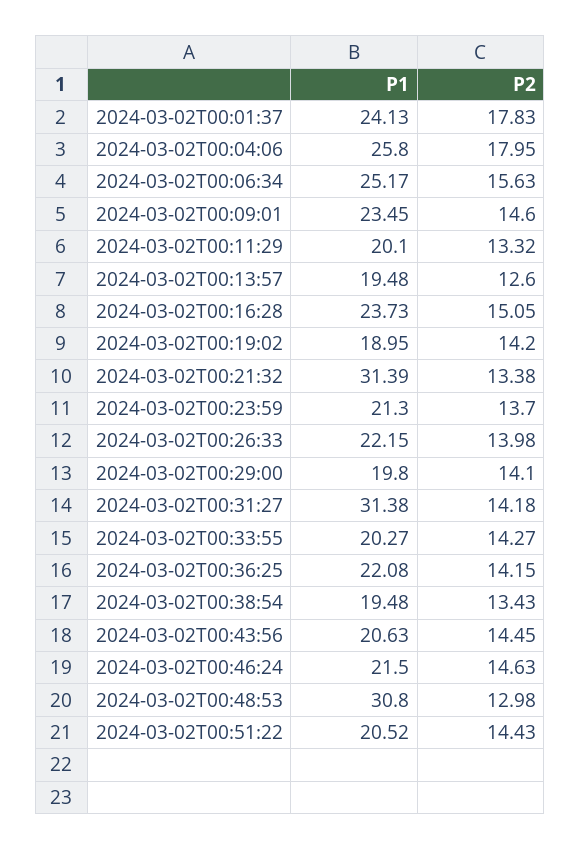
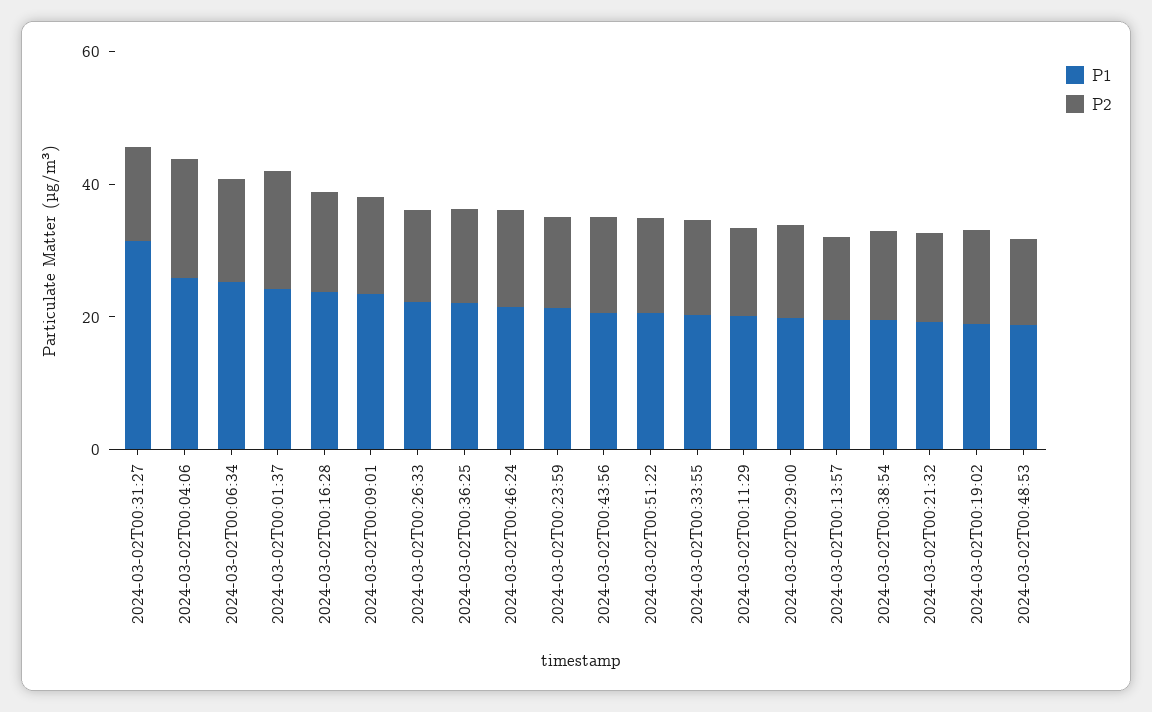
P1, 2024-03-02T00:21:32: 31.39 -> 20
P1, 2024-03-02T00:48:53: 30.8 -> 20

